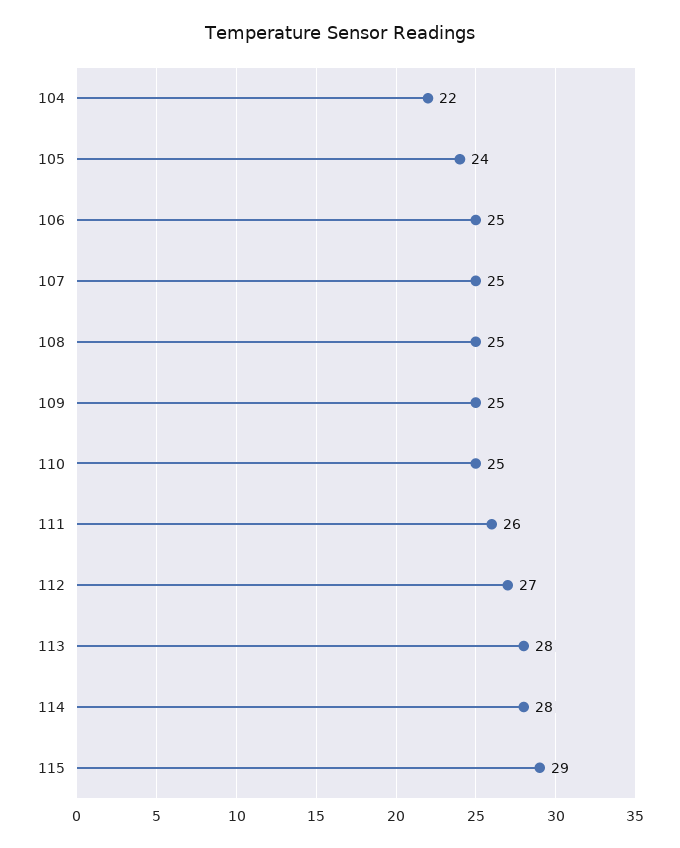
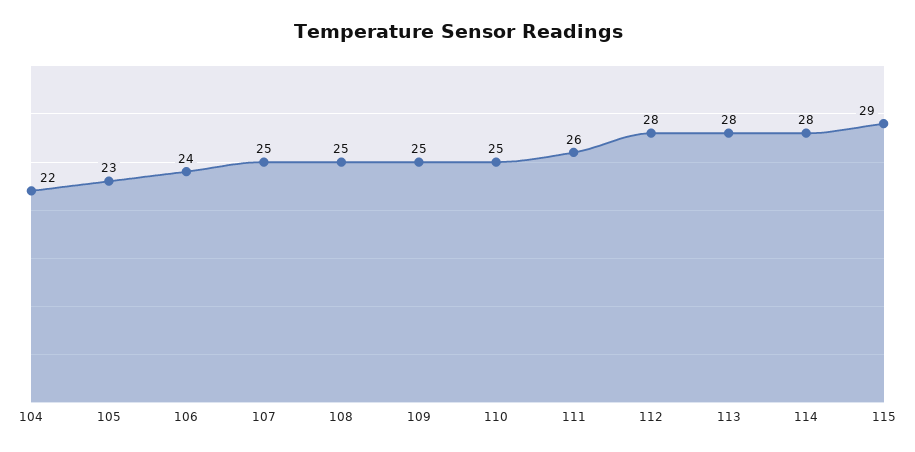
105: 24 -> 23
106: 25 -> 24
112: 27 -> 28

